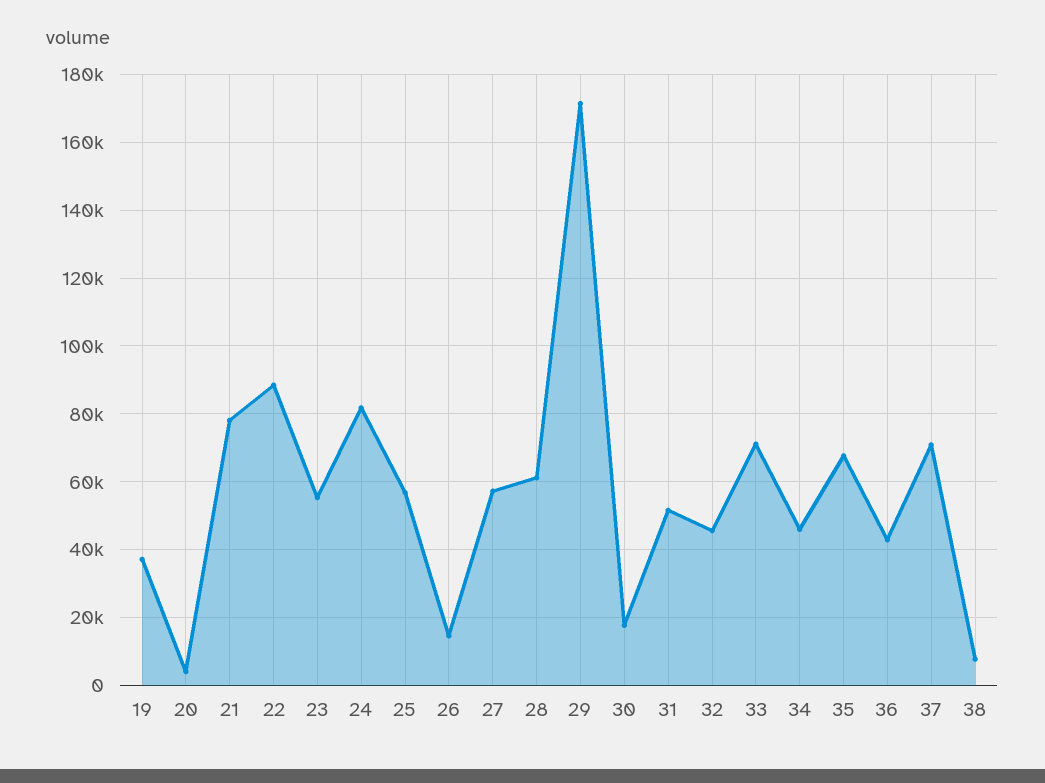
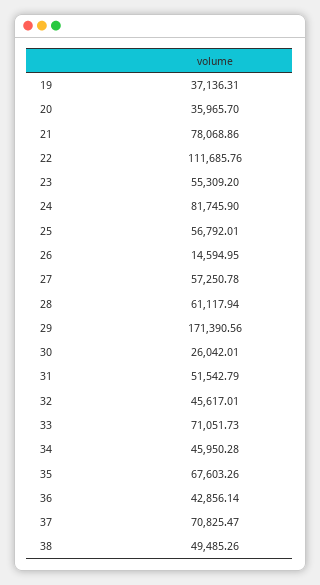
20: 4000 -> 35965.7
22: 88000 -> 111685.76
30: 18000 -> 26042.01
38: 8000 -> 49485.26

